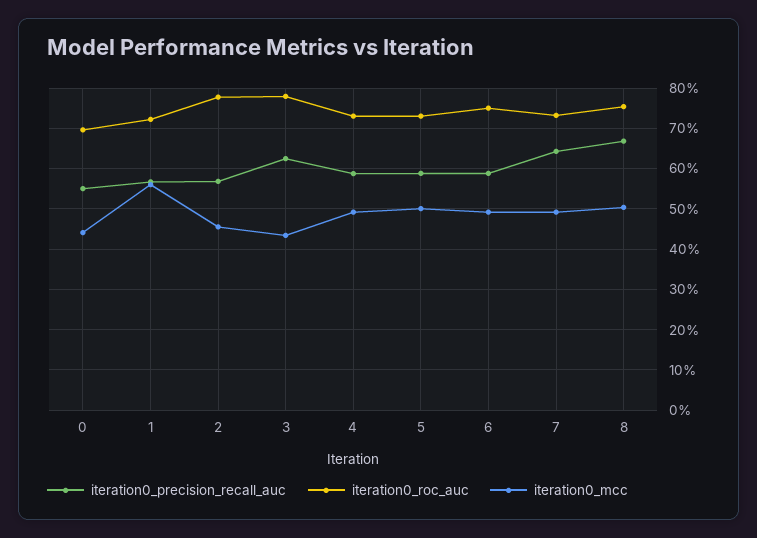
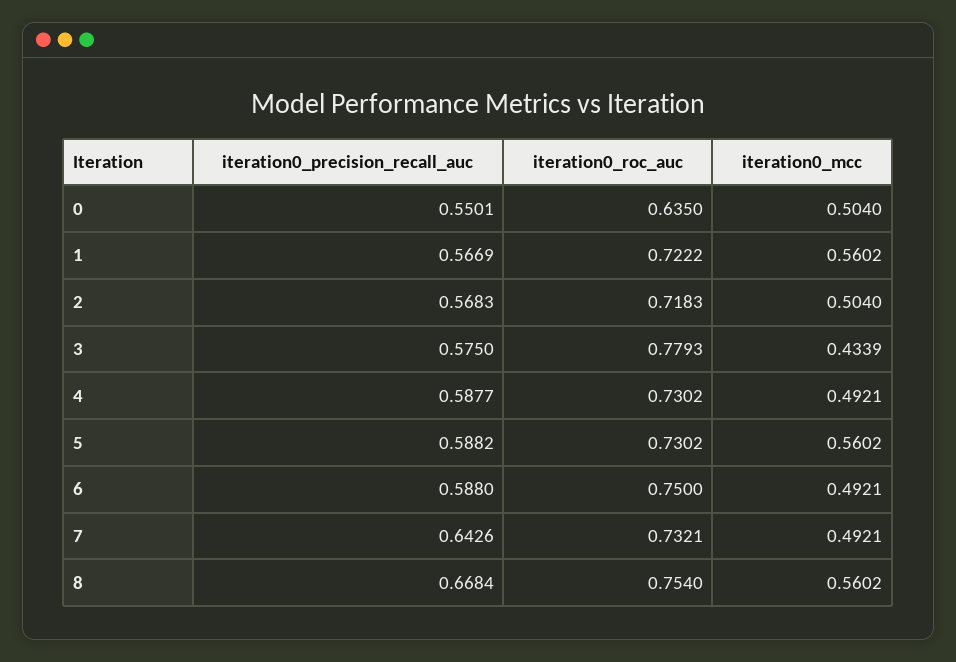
iteration0_roc_auc, 0: 0.7 -> 0.635
iteration0_mcc, 0: 0.44 -> 0.504
iteration0_roc_auc, 2: 0.78 -> 0.7183
iteration0_mcc, 2: 0.46 -> 0.504
iteration0_precision_recall_auc, 3: 0.62 -> 0.575
iteration0_mcc, 5: 0.5 -> 0.5602
iteration0_mcc, 8: 0.5 -> 0.5602

